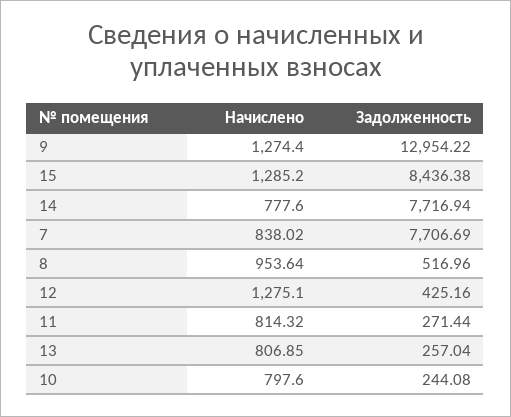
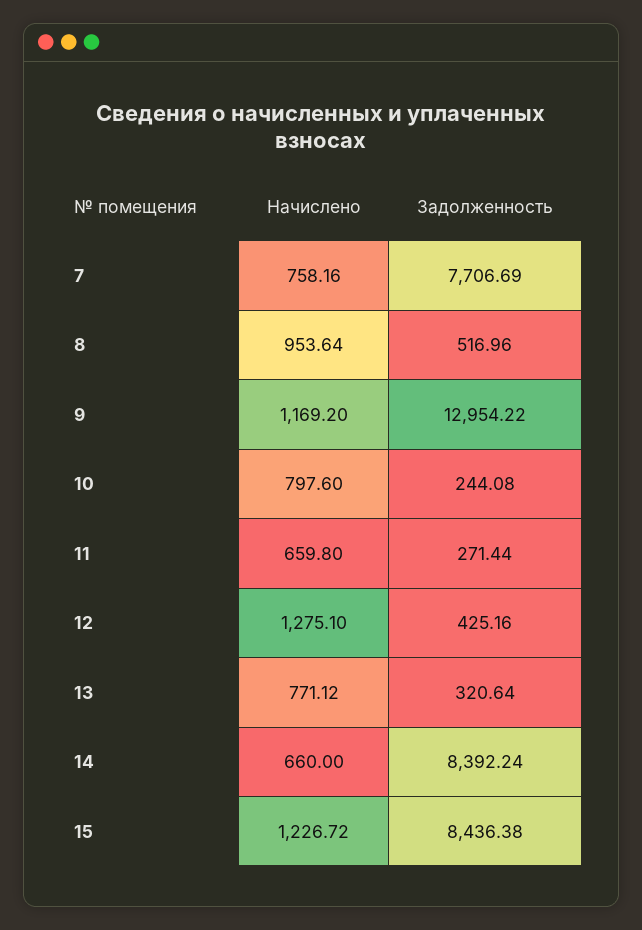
Начислено, 9: 1274.4 -> 1169.2
Начислено, 15: 1285.2 -> 1226.72
Начислено, 14: 777.6 -> 660
Задолженность, 14: 7716.94 -> 8392.24
Начислено, 7: 838.02 -> 758.16
Начислено, 11: 814.32 -> 659.8
Начислено, 13: 806.85 -> 771.12
Задолженность, 13: 257.04 -> 320.64

